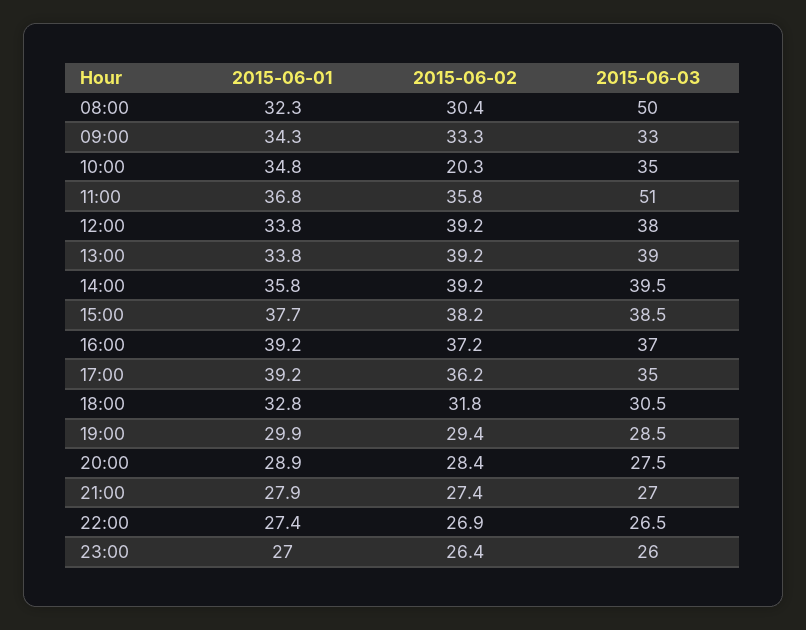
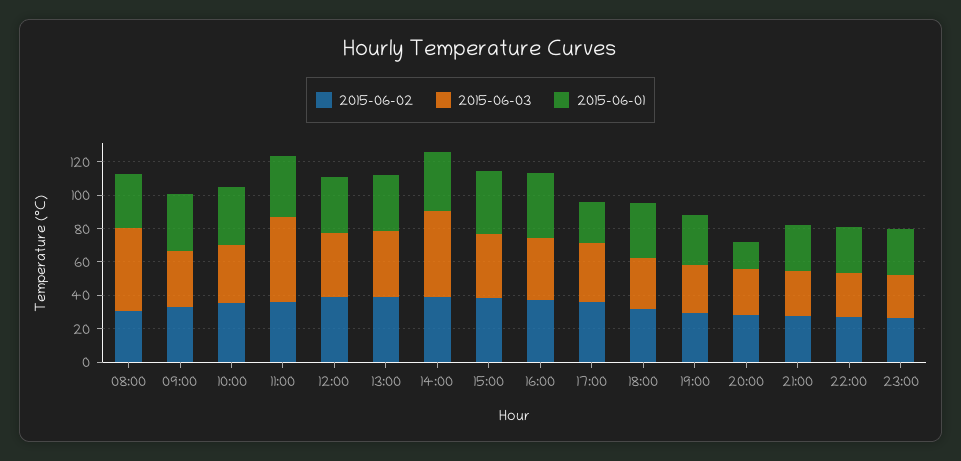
2015-06-02, 10:00: 20.3 -> 35
2015-06-03, 14:00: 39.5 -> 50
2015-06-01, 17:00: 39.2 -> 25
2015-06-01, 20:00: 28.9 -> 15

